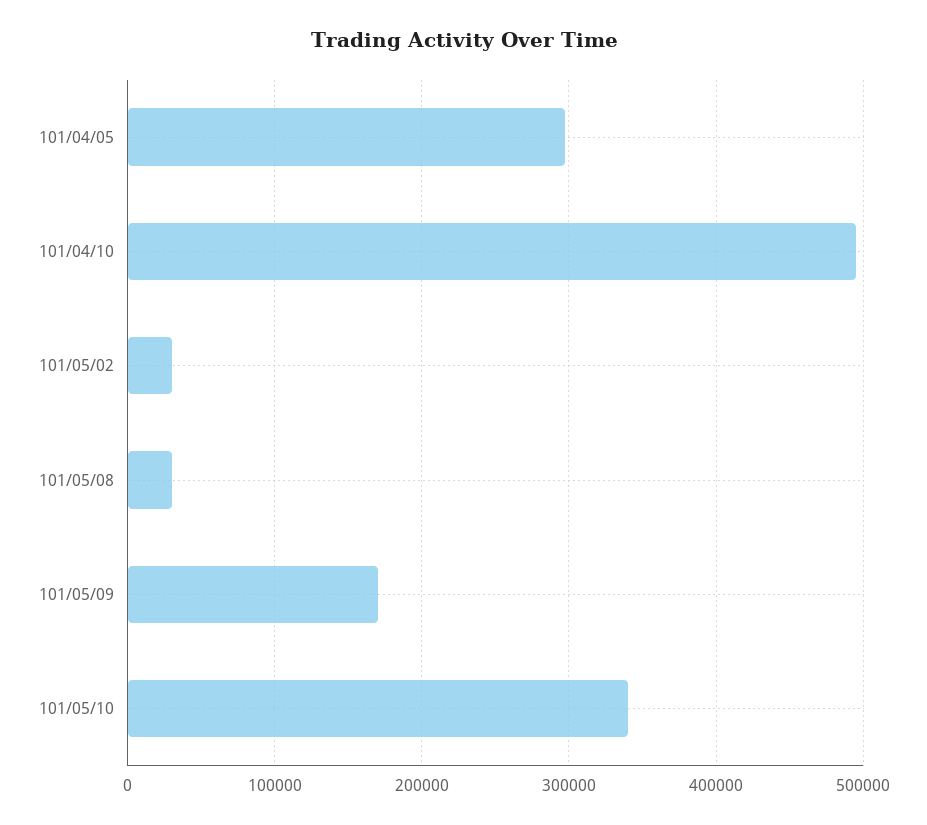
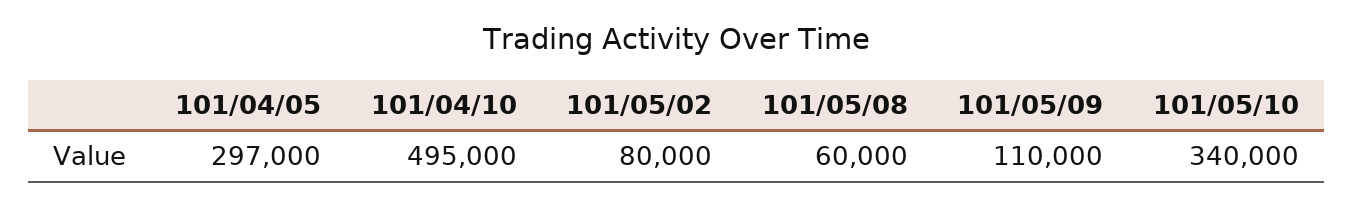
101/05/02: 30000 -> 80000
101/05/08: 30000 -> 60000
101/05/09: 170000 -> 110000

